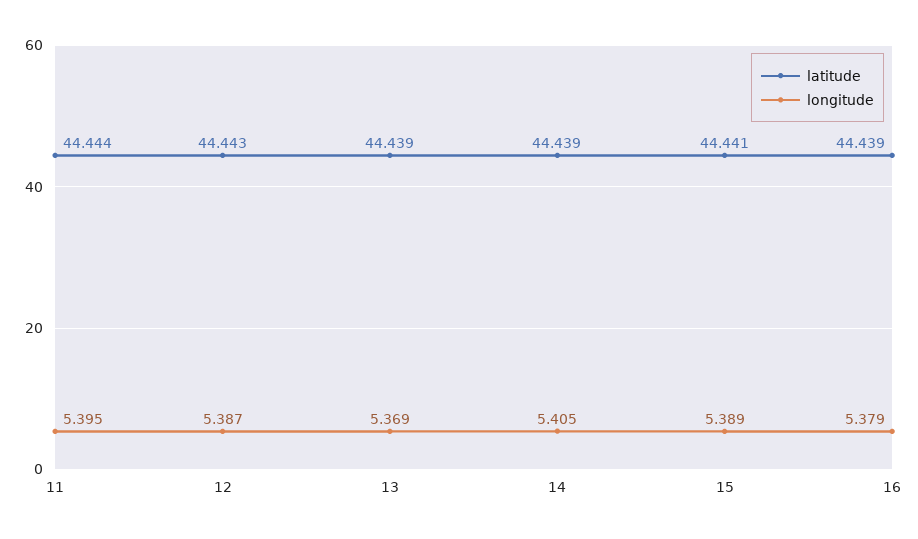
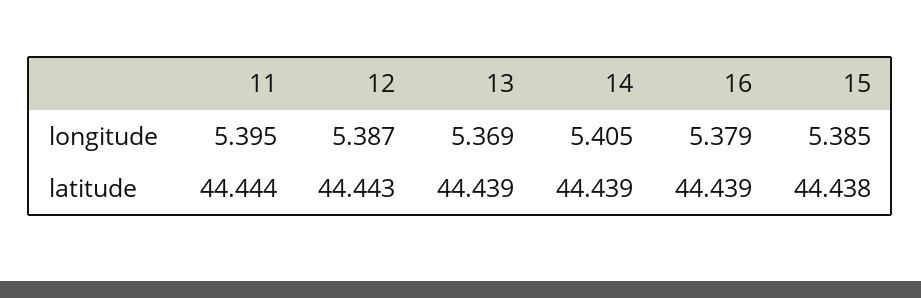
latitude, 15: 44.441 -> 44.438
longitude, 15: 5.389 -> 5.385

